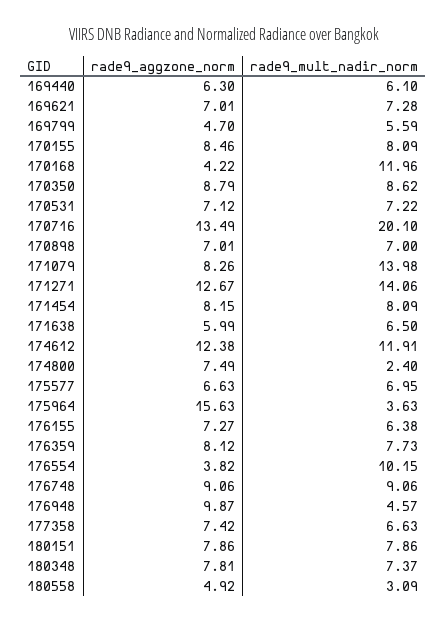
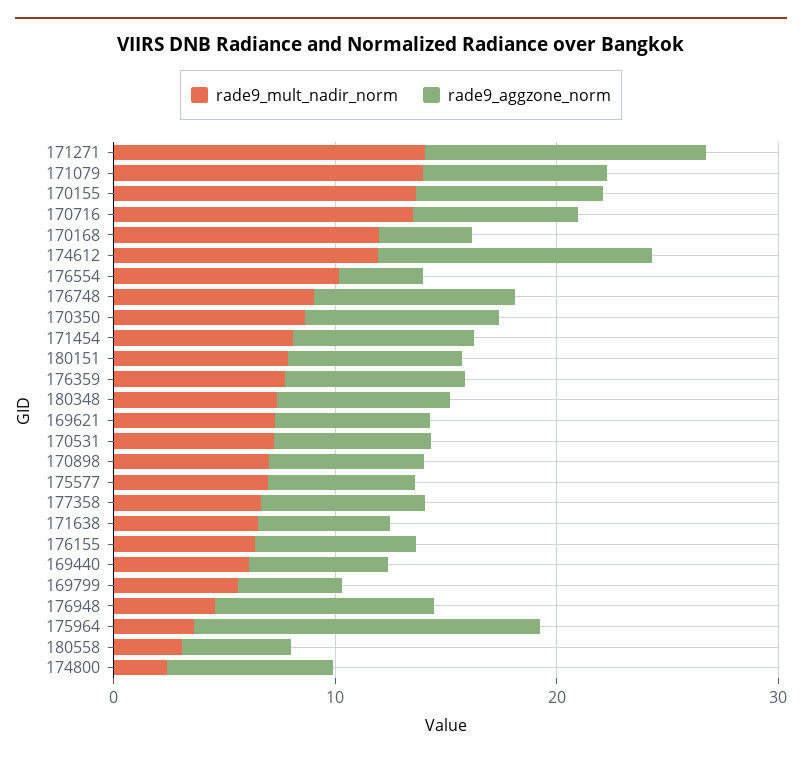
rade9_mult_nadir_norm, 170155: 8.09 -> 14
rade9_aggzone_norm, 170716: 13.49 -> 8
rade9_mult_nadir_norm, 170716: 20.1 -> 14

